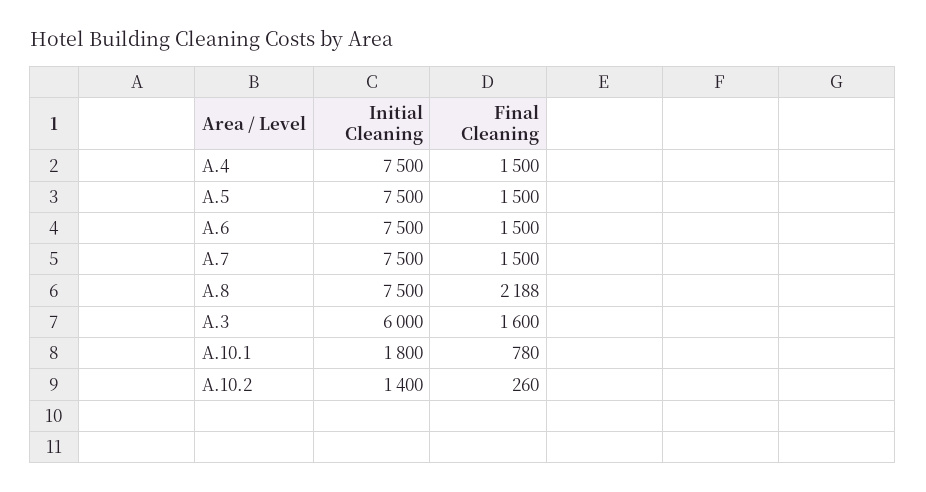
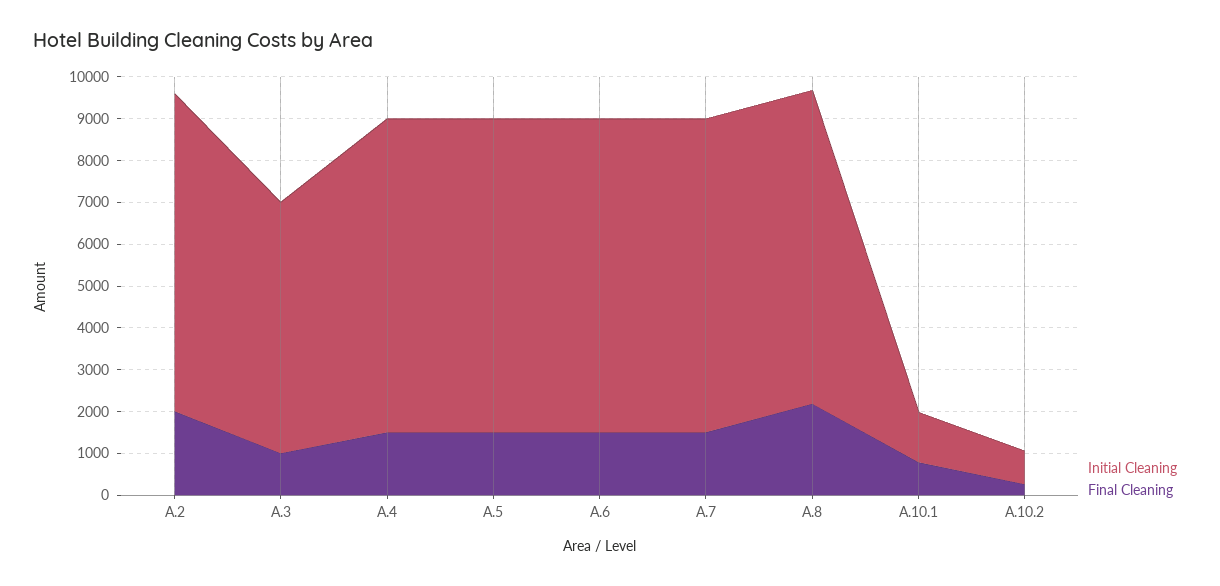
Final Cleaning, A.3: 1600 -> 1000
Initial Cleaning, A.10.1: 1800 -> 1200
Initial Cleaning, A.10.2: 1400 -> 800
Initial Cleaning, A.2: none -> 7600
Final Cleaning, A.2: none -> 2000

